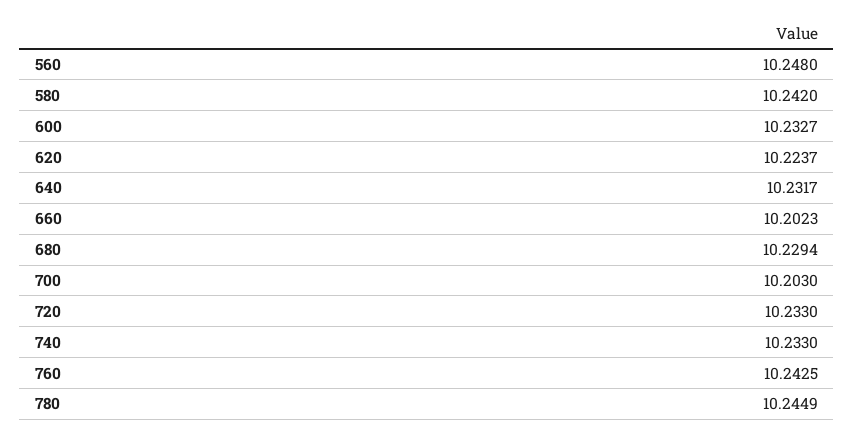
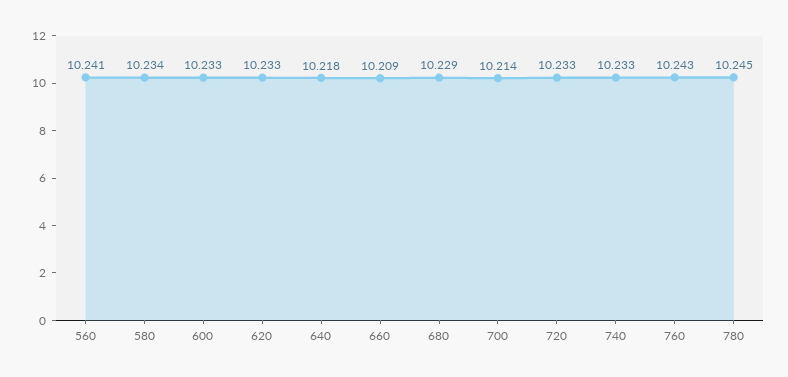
560: 10.248 -> 10.241
580: 10.242 -> 10.234
620: 10.2237 -> 10.233
640: 10.2317 -> 10.218
660: 10.2023 -> 10.209
700: 10.203 -> 10.214

